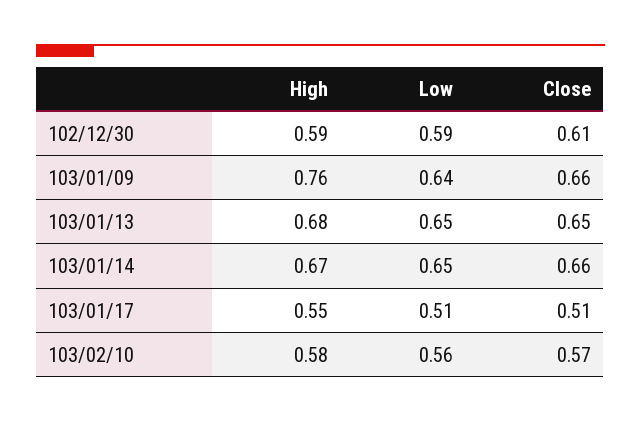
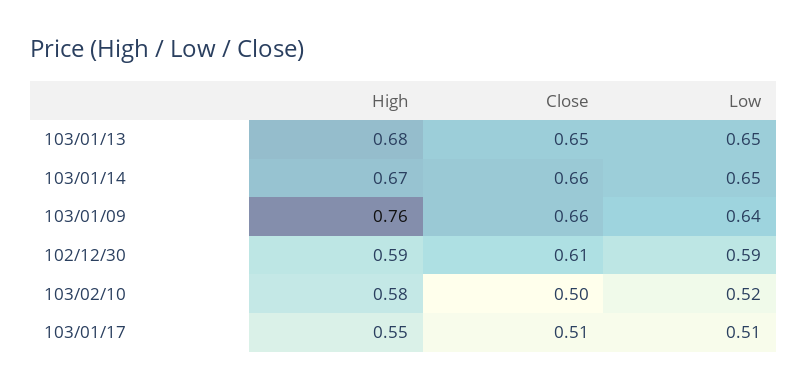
Low, 103/02/10: 0.56 -> 0.52
Close, 103/02/10: 0.57 -> 0.5

